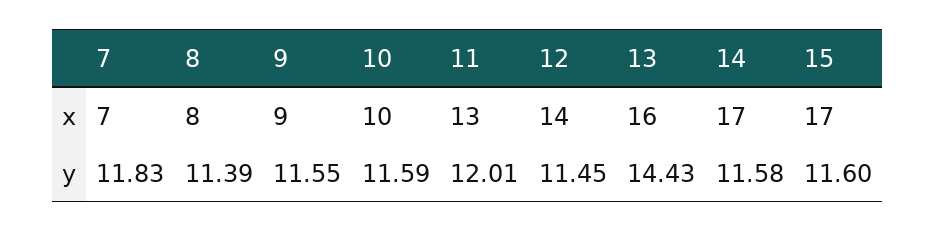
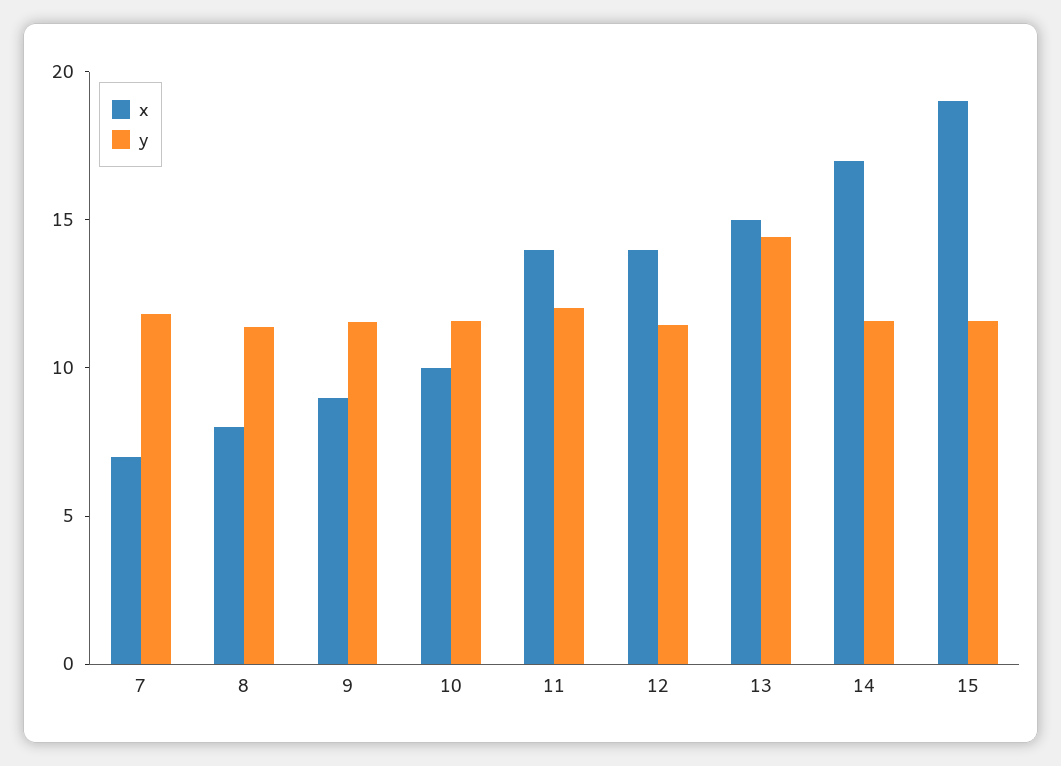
x, 11: 13 -> 14
x, 13: 16 -> 15
x, 15: 17 -> 19

